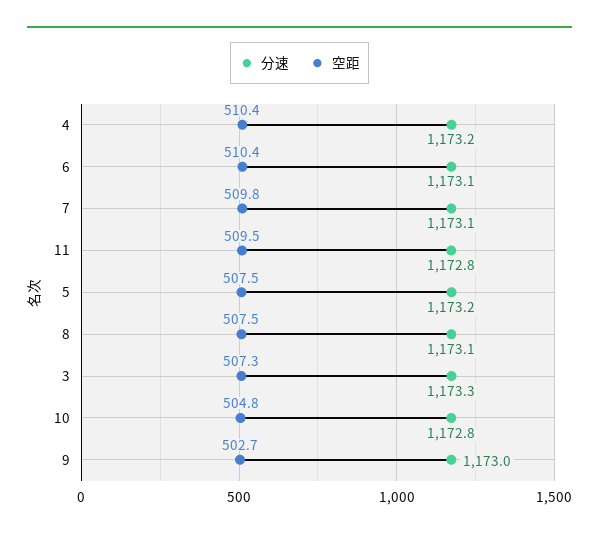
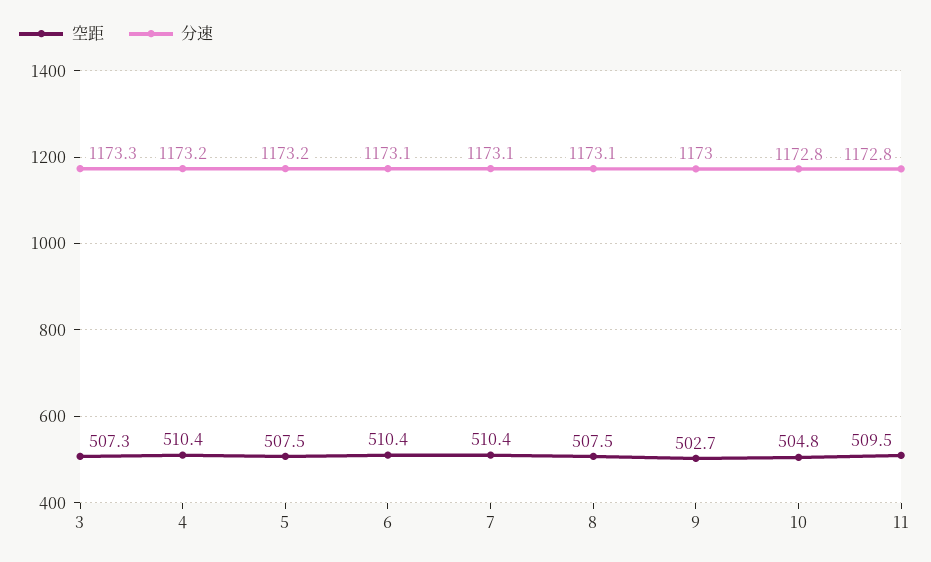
空距, 7: 509.8 -> 510.4

